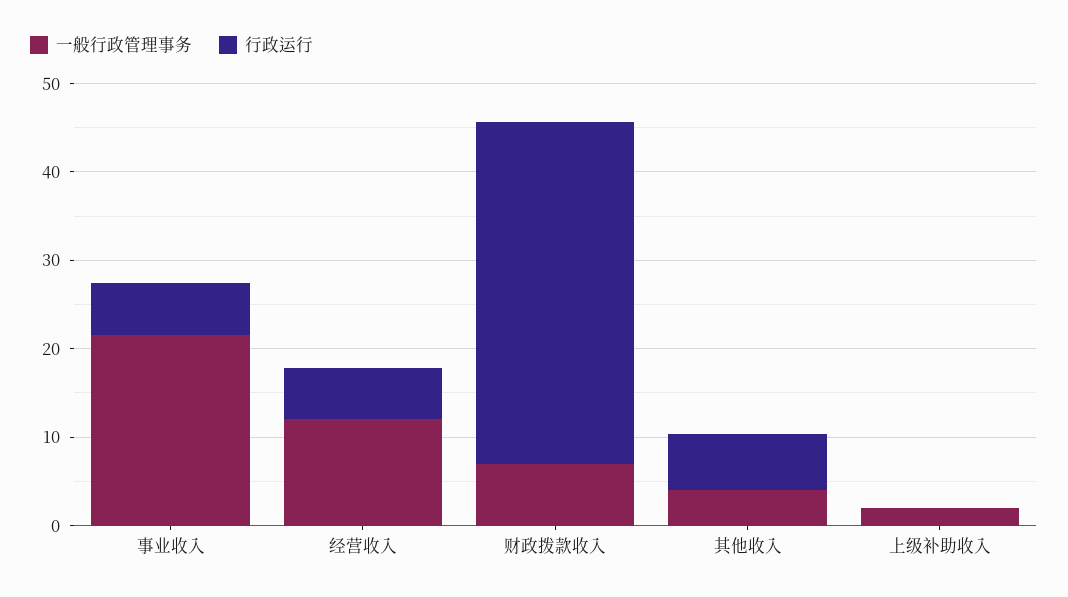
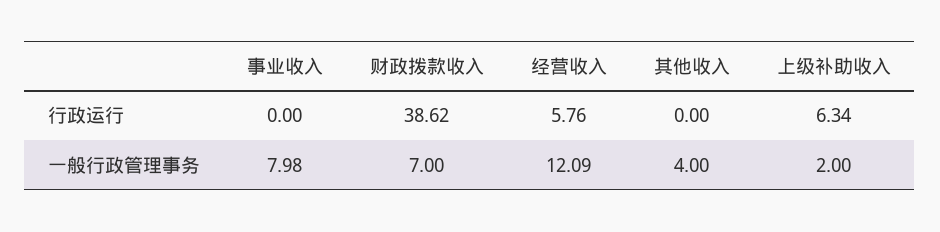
一般行政管理事务, 事业收入: 22 -> 7.98
行政运行, 事业收入: 6 -> 0
行政运行, 其他收入: 6 -> 0
行政运行, 上级补助收入: 0 -> 6.34

